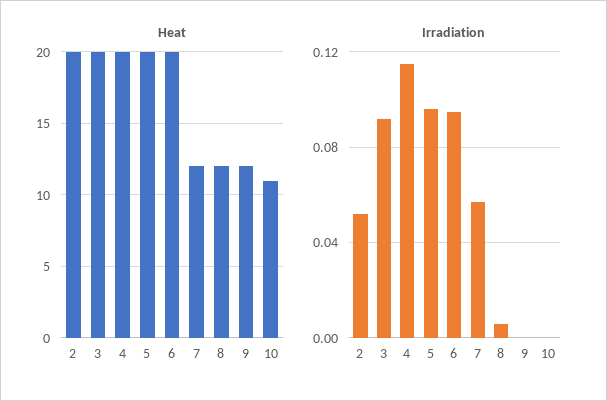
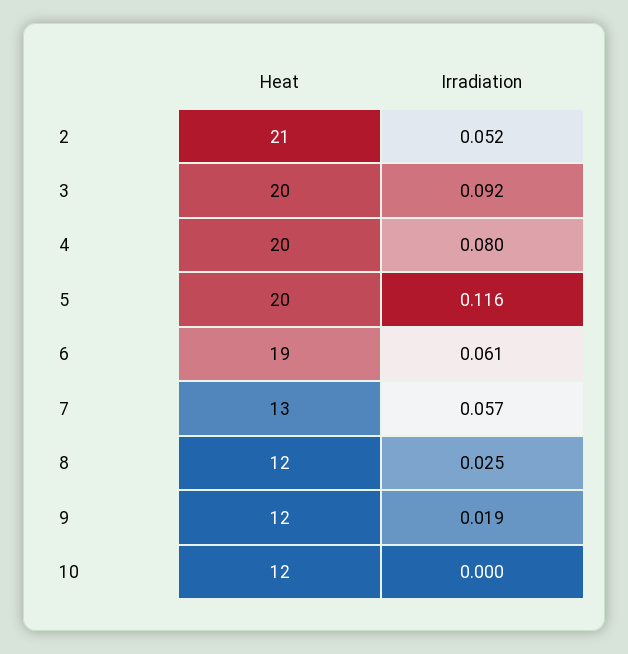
Heat, 2: 20 -> 21
Heat, 6: 20 -> 19
Heat, 7: 12 -> 13
Heat, 10: 11 -> 12
Irradiation, 4: 0.115 -> 0.08
Irradiation, 5: 0.095 -> 0.116
Irradiation, 6: 0.095 -> 0.061
Irradiation, 8: 0.005 -> 0.025
Irradiation, 9: 0 -> 0.019

